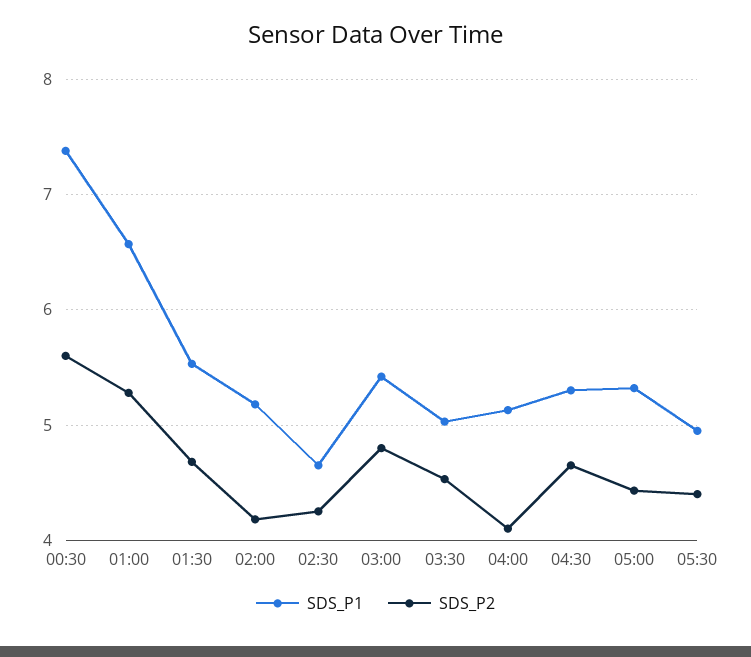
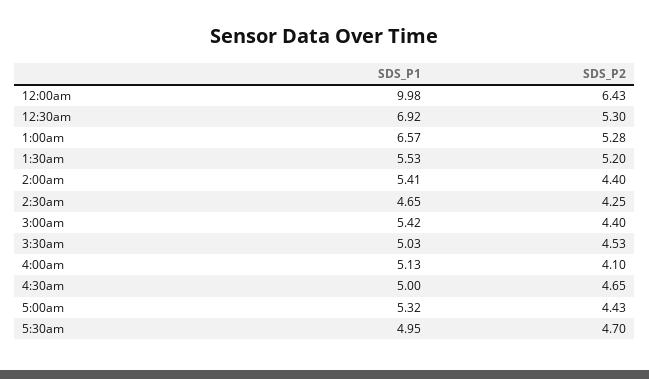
SDS_P1, 00:30: 7.4 -> 6.92
SDS_P2, 00:30: 5.6 -> 5.3
SDS_P2, 01:30: 4.7 -> 5.2
SDS_P1, 02:00: 5.2 -> 5.41
SDS_P2, 02:00: 4.2 -> 4.4
SDS_P2, 03:00: 4.8 -> 4.4
SDS_P1, 04:30: 5.3 -> 5
SDS_P2, 05:30: 4.4 -> 4.7
SDS_P1, 12:00am: none -> 9.98
SDS_P2, 12:00am: none -> 6.43

